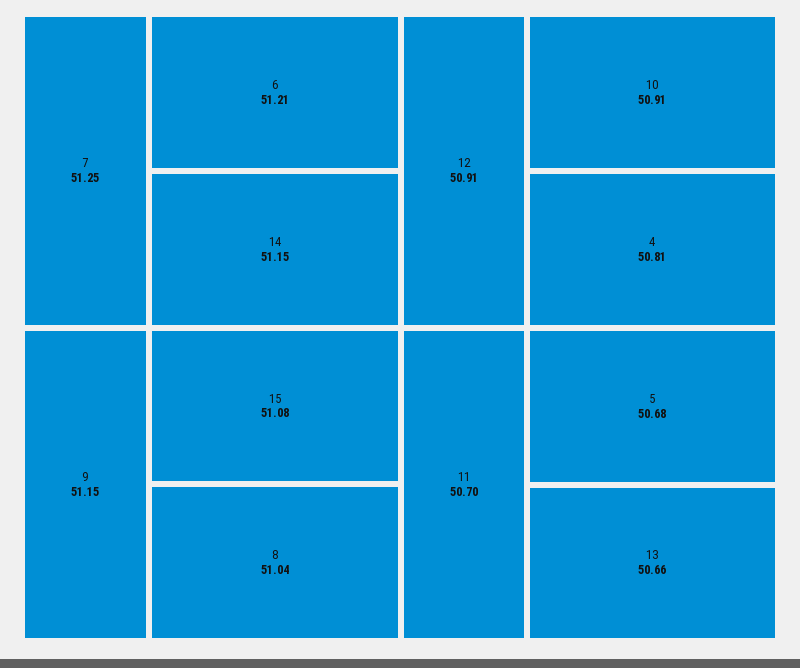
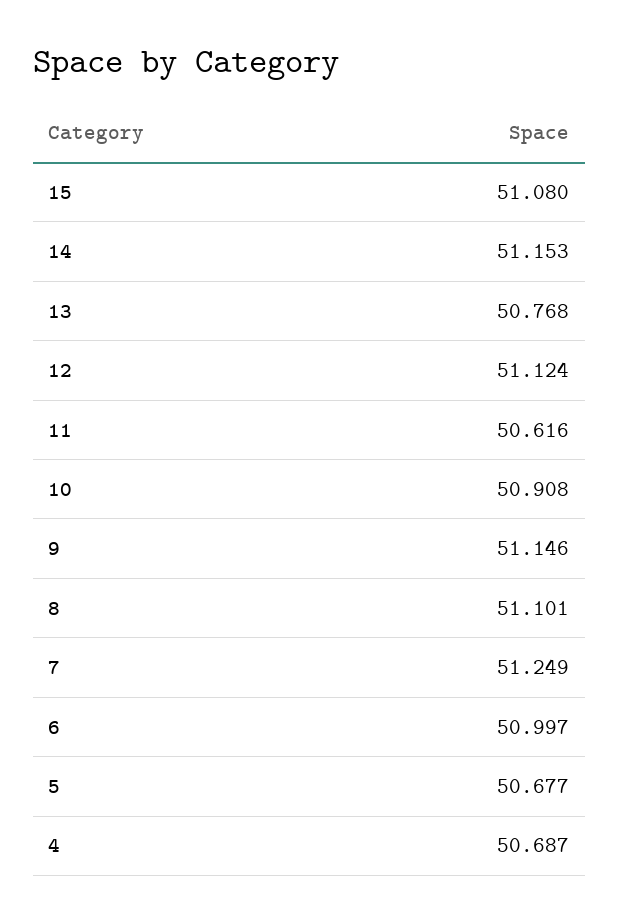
6: 51.21 -> 50.997
8: 51.04 -> 51.101
12: 50.91 -> 51.124
4: 50.81 -> 50.687
11: 50.7 -> 50.616
13: 50.66 -> 50.768

